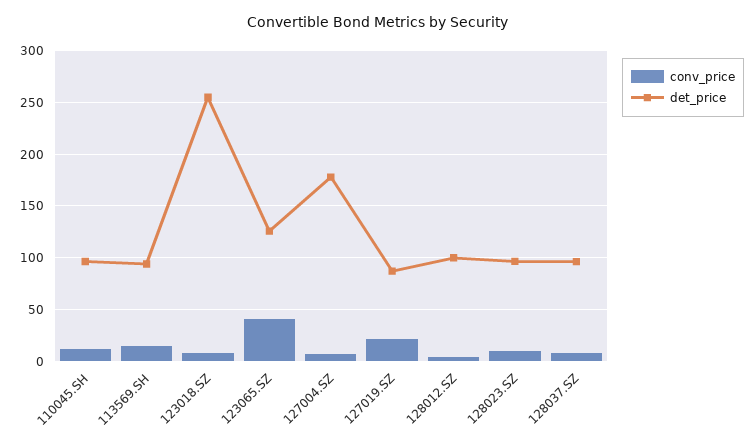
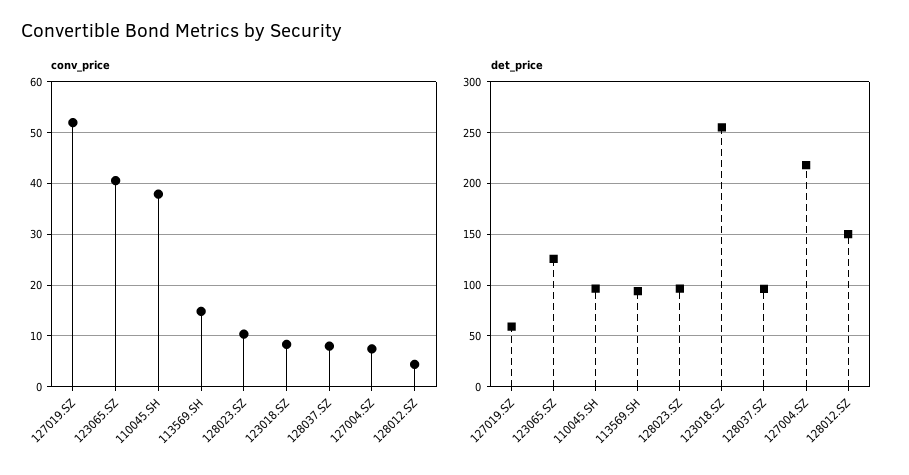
conv_price, 110045.SH: 10 -> 38
det_price, 127004.SZ: 180 -> 220
conv_price, 127019.SZ: 20 -> 52
det_price, 127019.SZ: 90 -> 60
det_price, 128012.SZ: 100 -> 150

